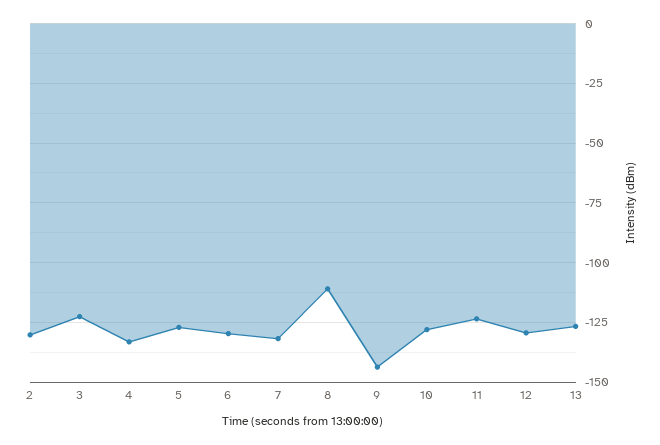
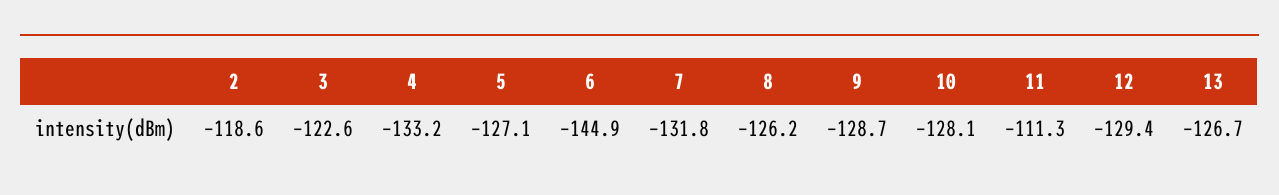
2: -130 -> -118.6
6: -130 -> -144.9
8: -110 -> -126.2
9: -145 -> -128.7
11: -125 -> -111.3

